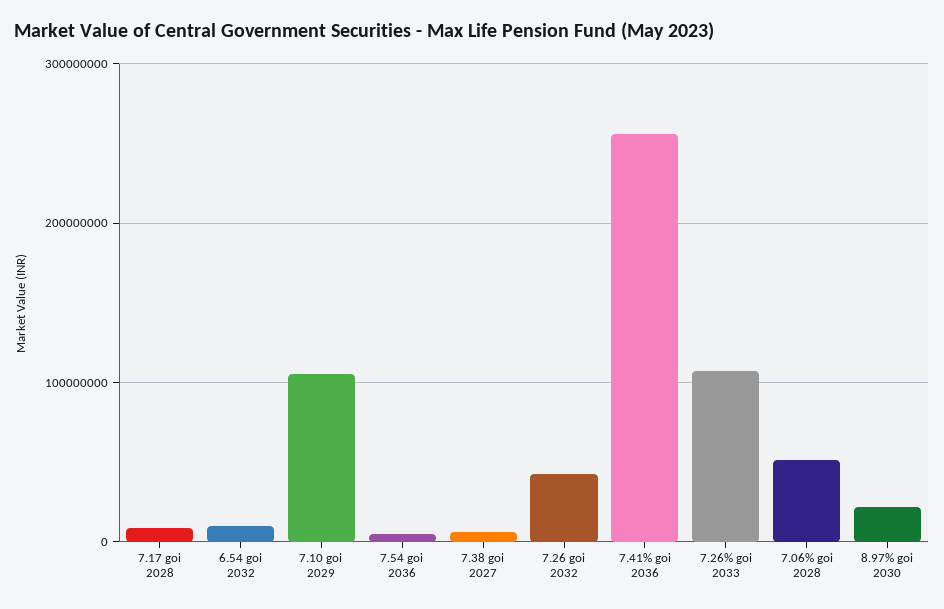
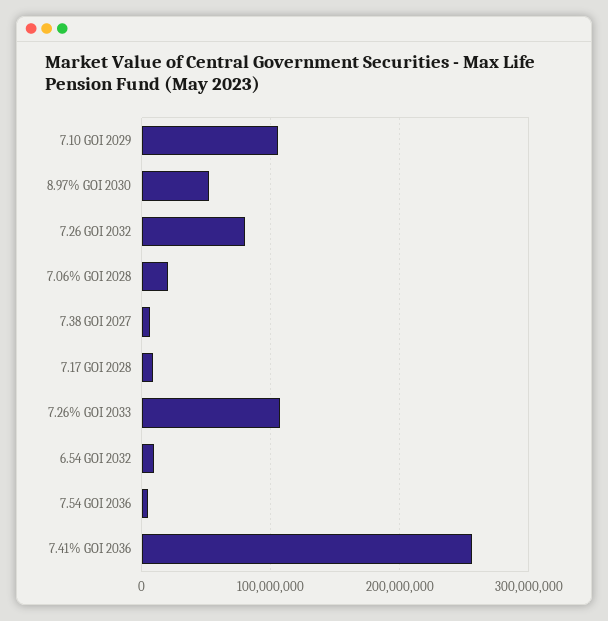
7.26 goi 2032: 40000000 -> 80000000
7.06% goi 2028: 50000000 -> 20000000
8.97% goi 2030: 20000000 -> 50000000

